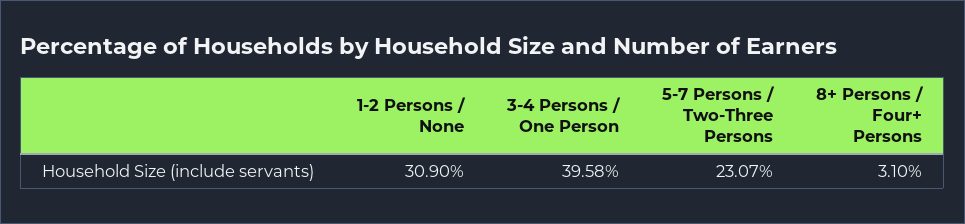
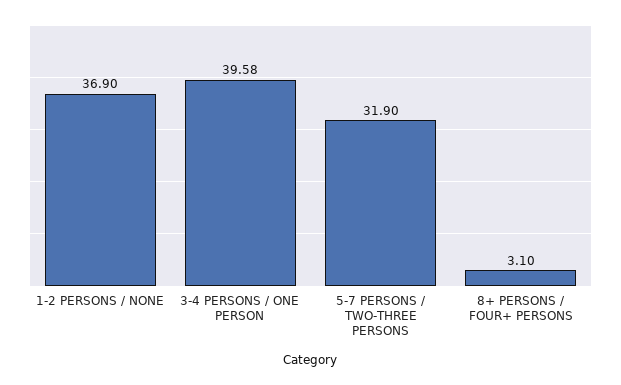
1-2 Persons / None: 30.9 -> 36.9
5-7 Persons / Two-Three Persons: 23.07 -> 31.9

